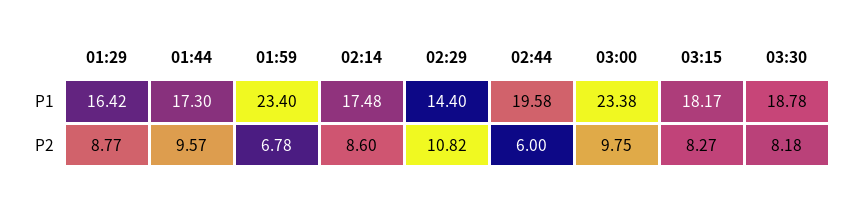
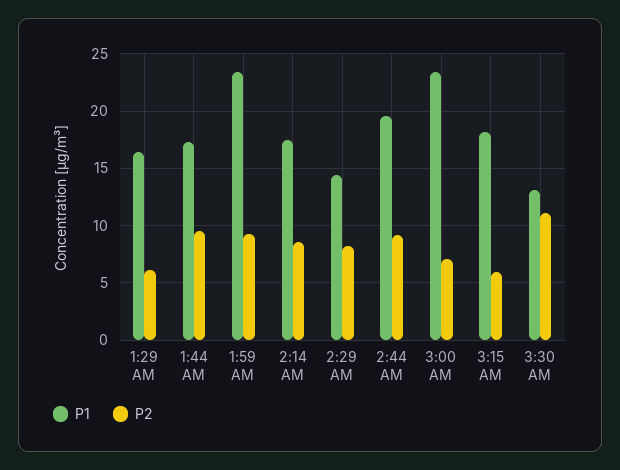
P1, 03:30: 18.78 -> 13
P2, 01:29: 8.77 -> 6
P2, 01:59: 6.78 -> 9
P2, 02:29: 10.82 -> 8
P2, 02:44: 6 -> 9
P2, 03:00: 9.75 -> 7
P2, 03:15: 8.27 -> 6
P2, 03:30: 8.18 -> 11

